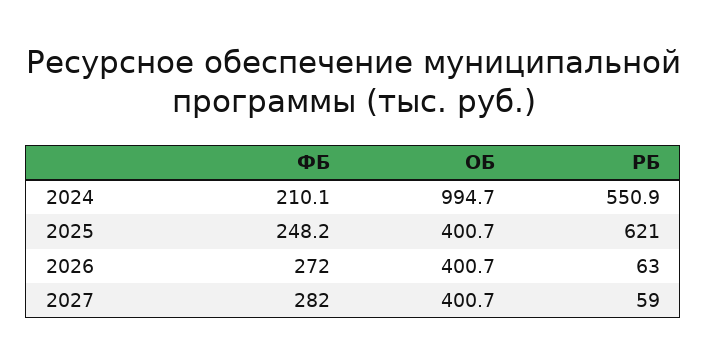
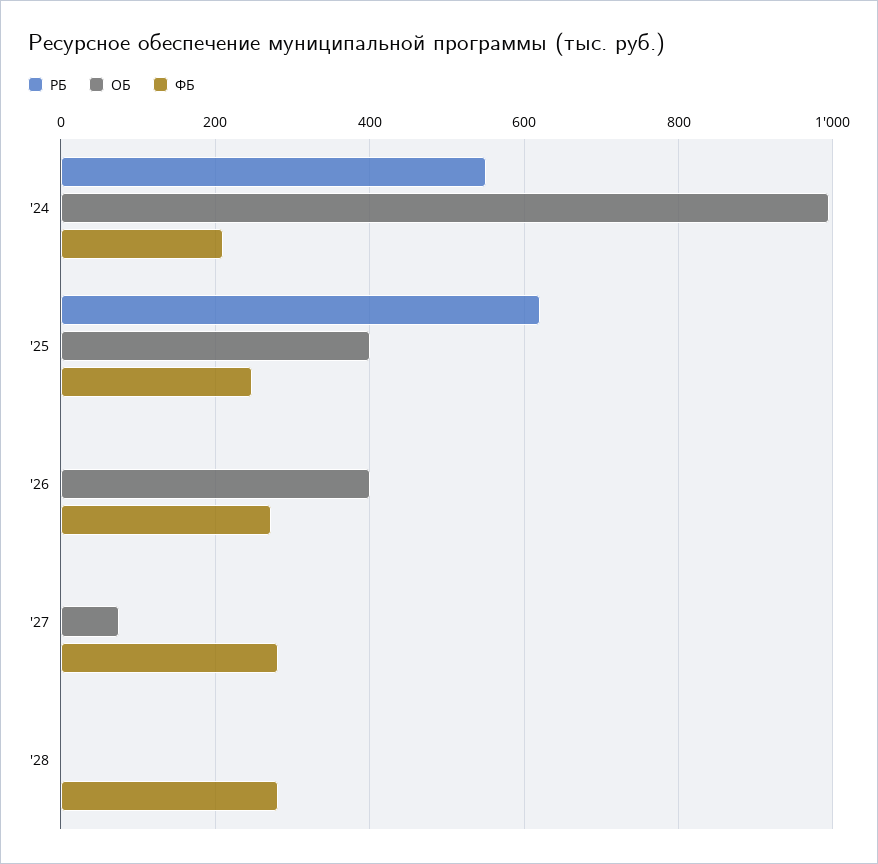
РБ, 2026: 63 -> 0
ОБ, 2027: 400.7 -> 80
РБ, 2027: 59 -> 0
РБ, '28: none -> 0
ОБ, '28: none -> 0
ФБ, '28: none -> 280

